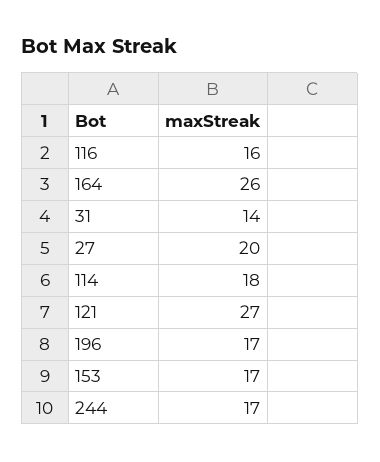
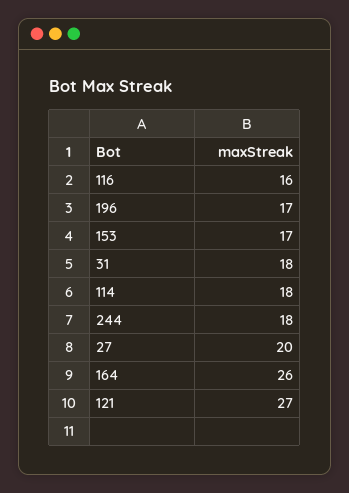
31: 14 -> 18
244: 17 -> 18

